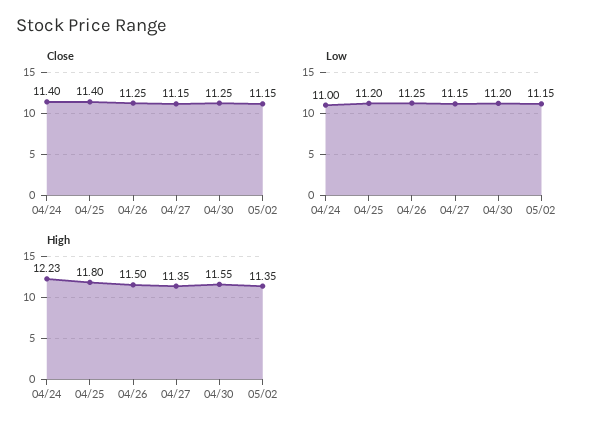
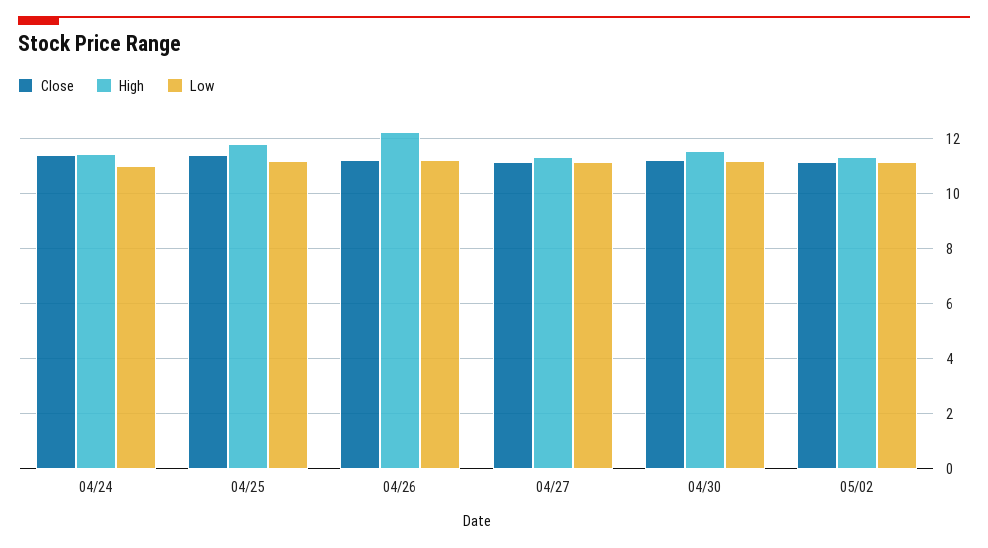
High, 04/24: 12.23 -> 11.5
High, 04/26: 11.5 -> 12.25

